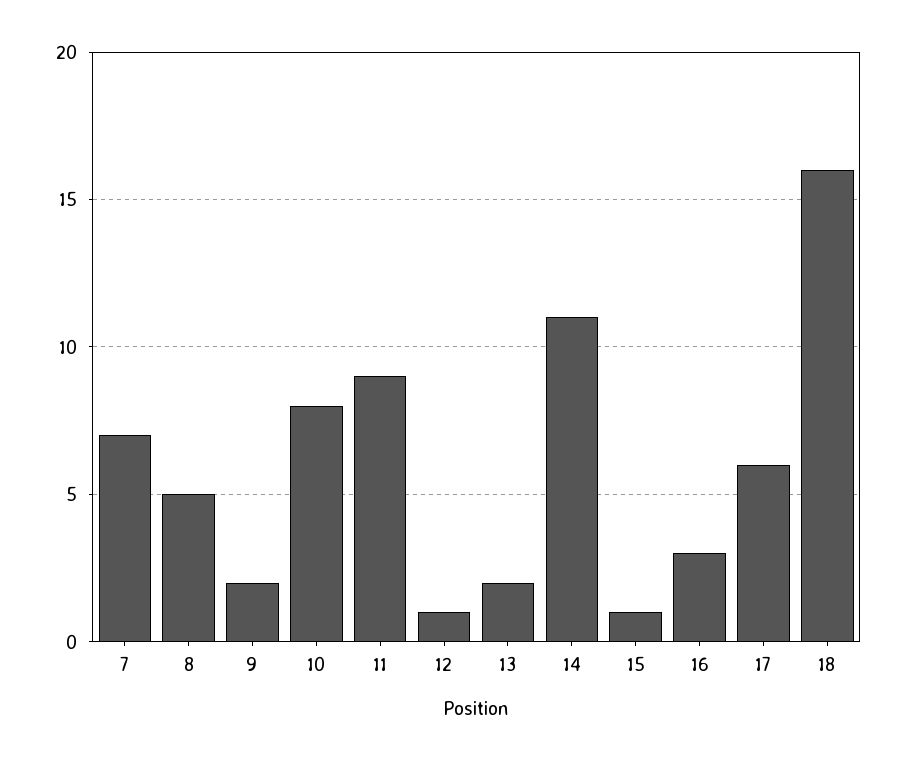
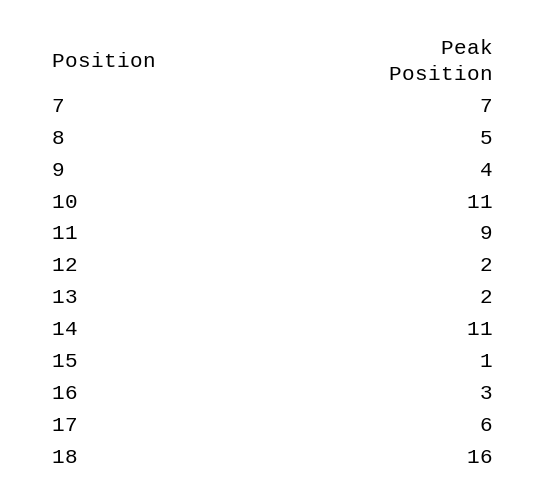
9: 2 -> 4
10: 8 -> 11
12: 1 -> 2

